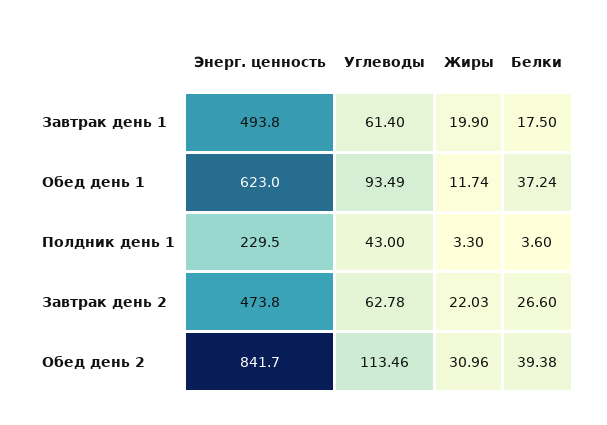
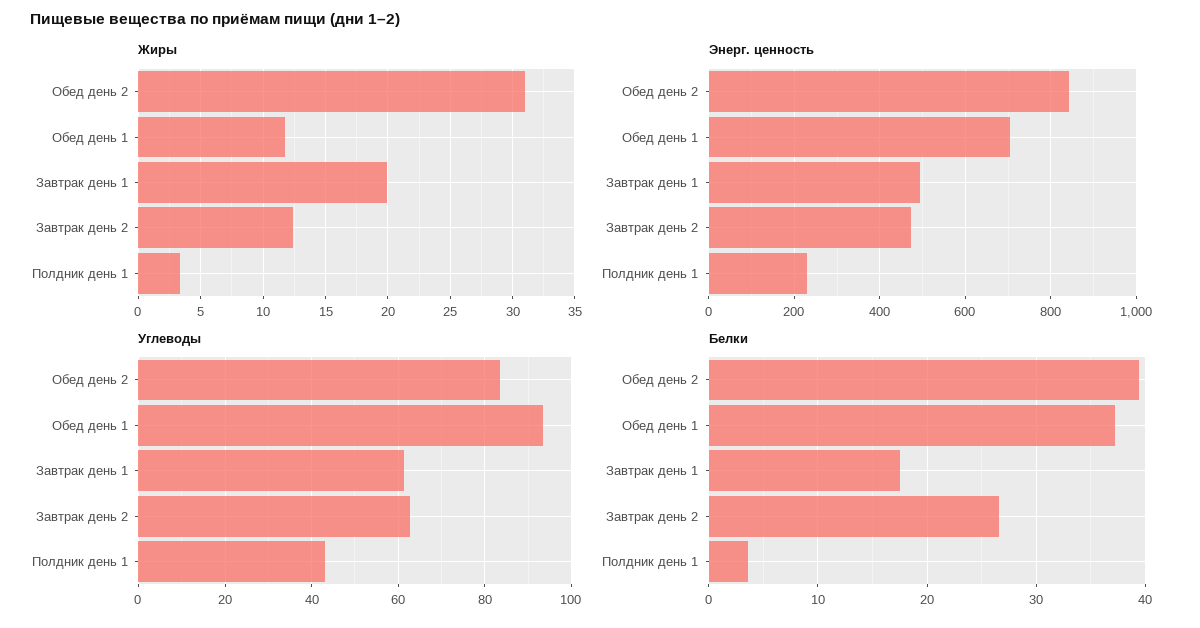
Энерг. ценность, Обед день 1: 623 -> 700
Жиры, Завтрак день 2: 22.03 -> 12.5
Углеводы, Обед день 2: 113.46 -> 84

